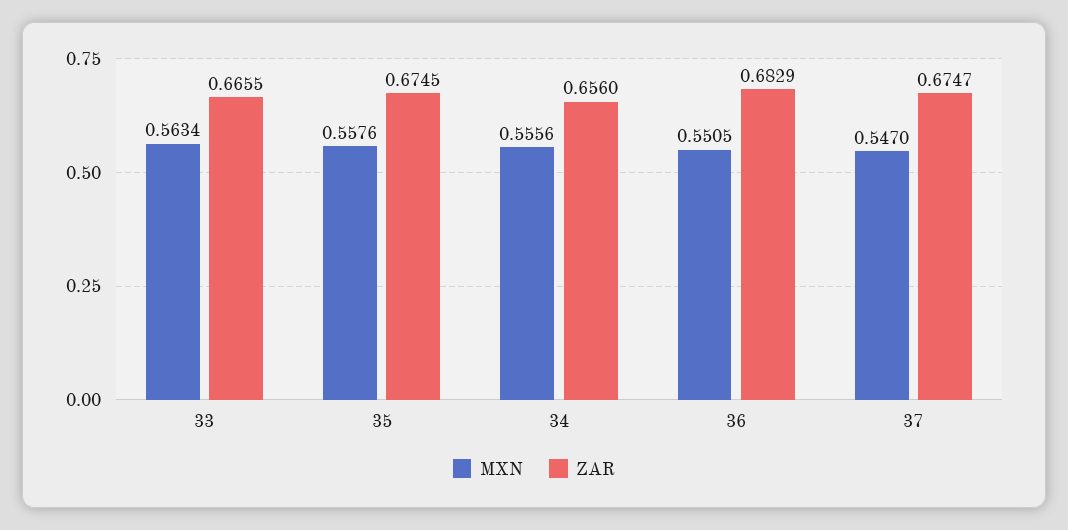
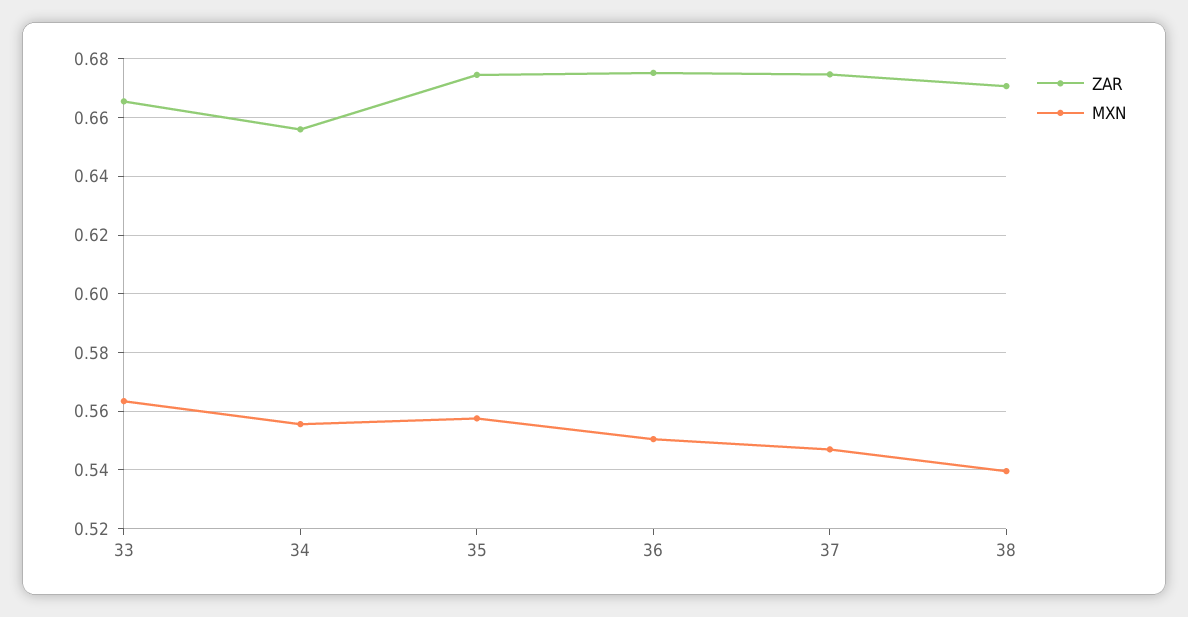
ZAR, 36: 0.6829 -> 0.675
ZAR, 38: none -> 0.67
MXN, 38: none -> 0.54

